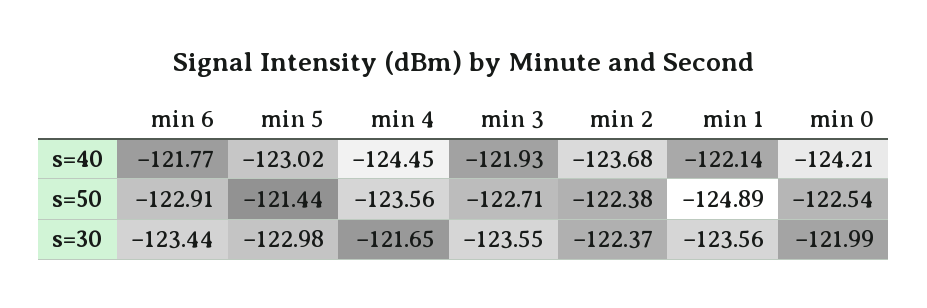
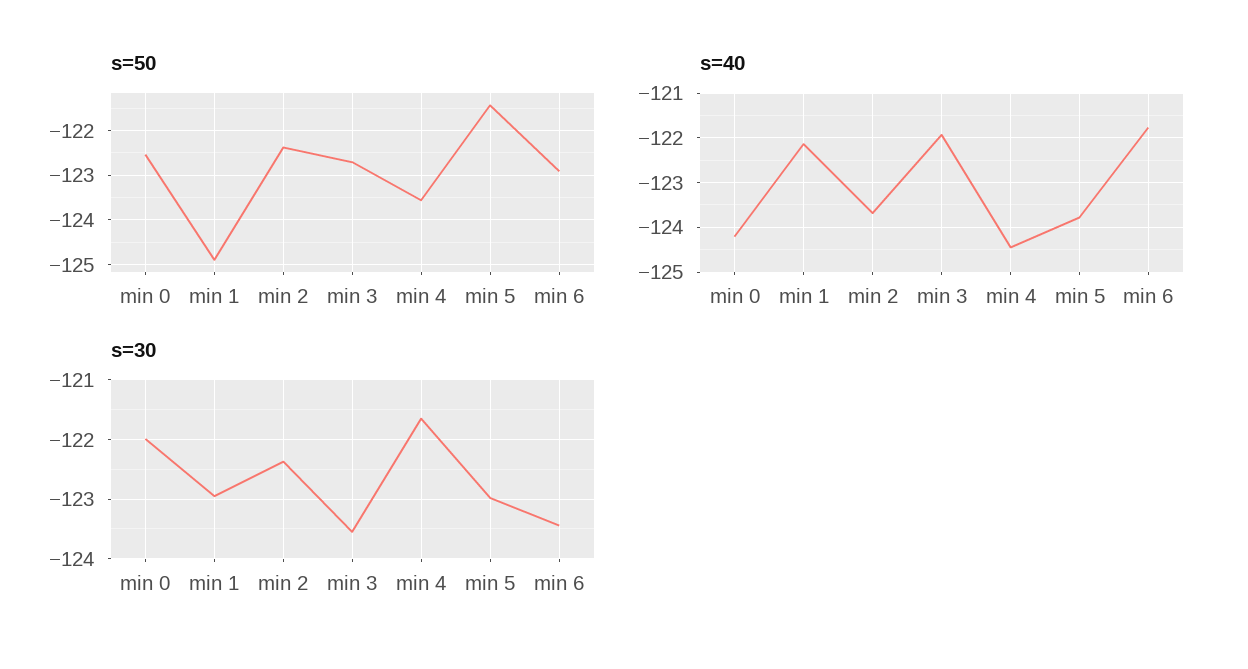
s=40, min 5: -123.02 -> -123.8
s=30, min 1: -123.56 -> -123

